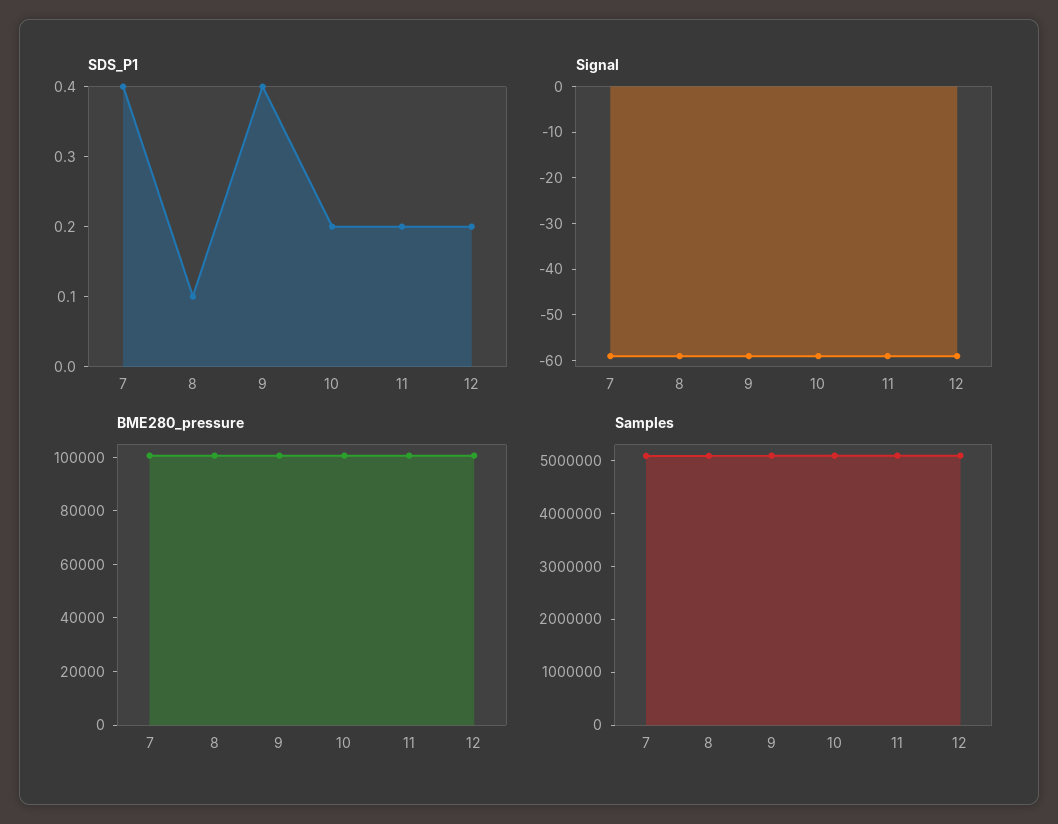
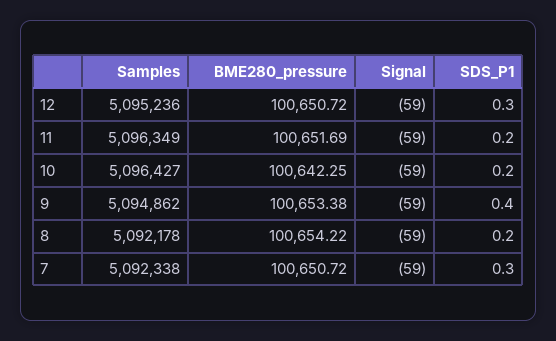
SDS_P1, 7: 0.4 -> 0.3
SDS_P1, 8: 0.1 -> 0.2
SDS_P1, 12: 0.2 -> 0.3

